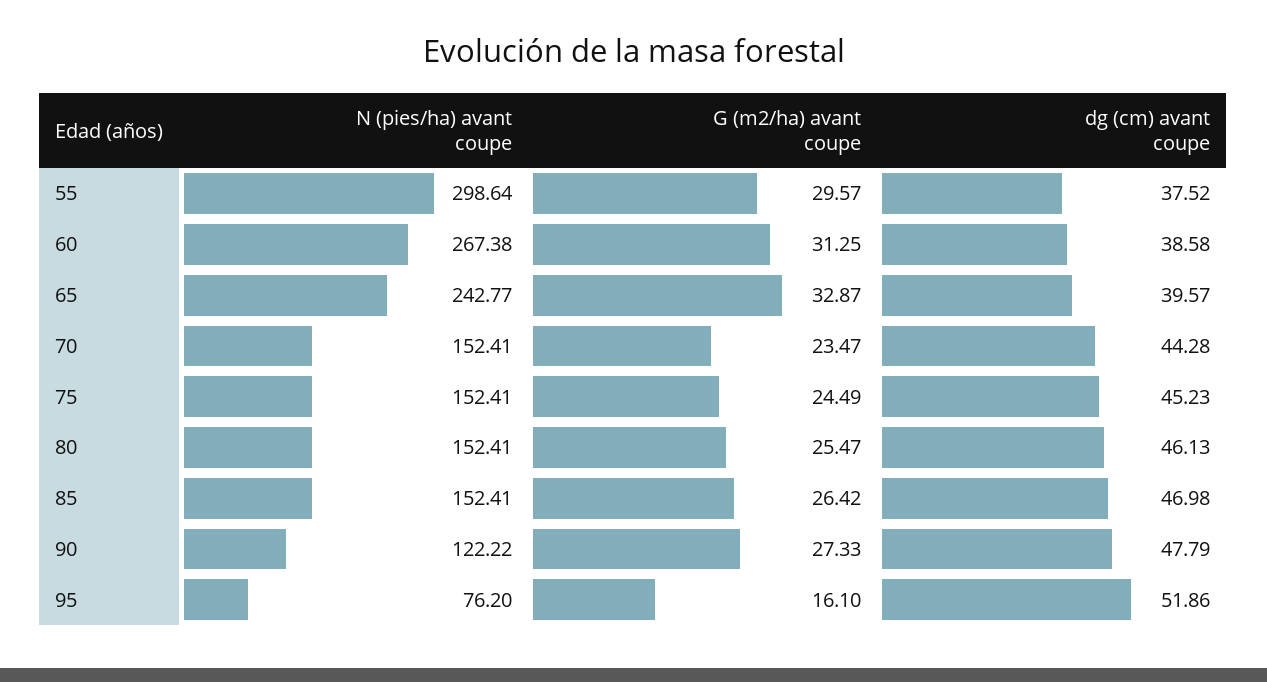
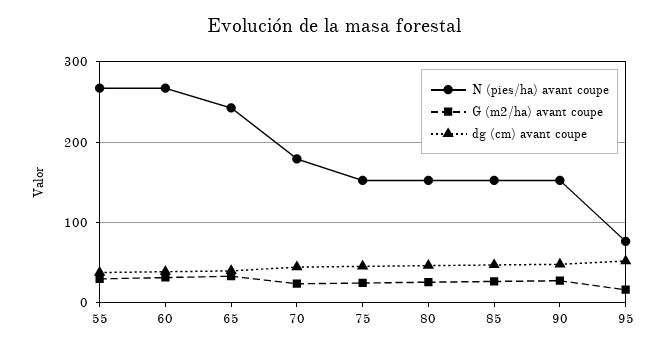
N (pies/ha) avant coupe, 55: 298.64 -> 270
N (pies/ha) avant coupe, 70: 152.41 -> 180
N (pies/ha) avant coupe, 90: 122.22 -> 150

